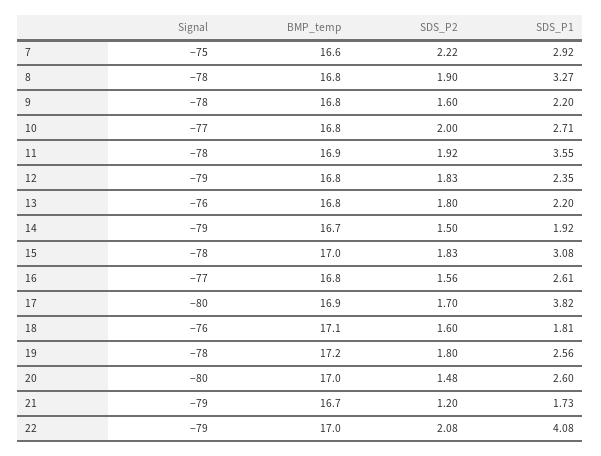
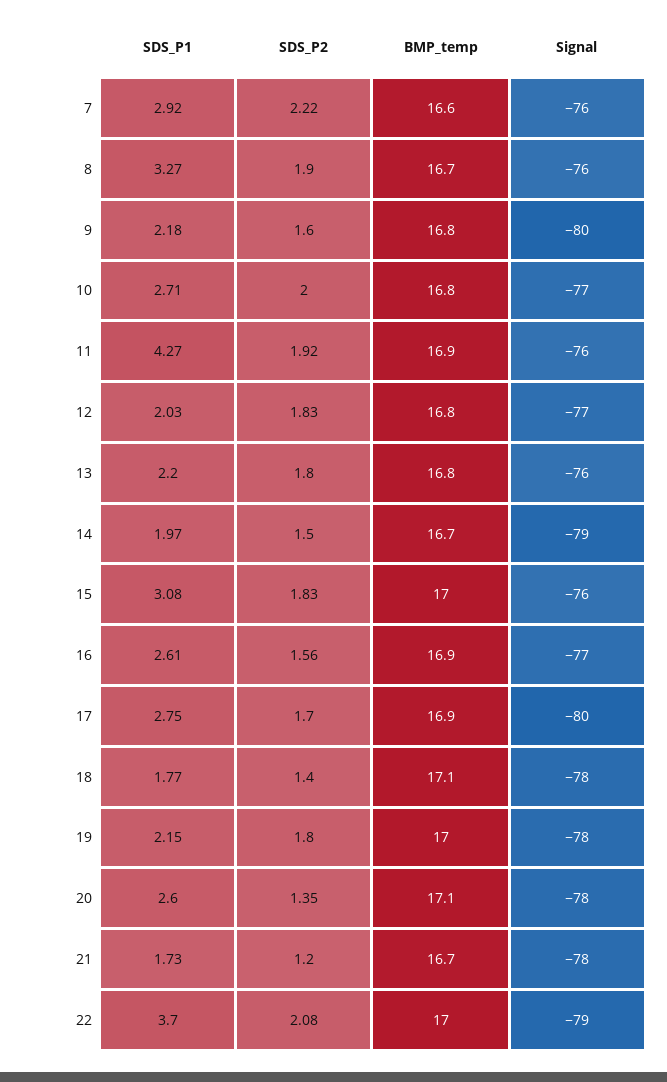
Signal, 7: -75 -> -76
Signal, 8: -78 -> -76
BMP_temp, 8: 16.8 -> 16.7
Signal, 9: -78 -> -80
SDS_P1, 9: 2.2 -> 2.18
Signal, 11: -78 -> -76
SDS_P1, 11: 3.55 -> 4.27
Signal, 12: -79 -> -77
SDS_P1, 12: 2.35 -> 2.03
SDS_P1, 14: 1.92 -> 1.97
Signal, 15: -78 -> -76
BMP_temp, 16: 16.8 -> 16.9
SDS_P1, 17: 3.82 -> 2.75
Signal, 18: -76 -> -78
SDS_P2, 18: 1.6 -> 1.4
SDS_P1, 18: 1.81 -> 1.77
BMP_temp, 19: 17.2 -> 17
SDS_P1, 19: 2.56 -> 2.15
Signal, 20: -80 -> -78
BMP_temp, 20: 17 -> 17.1
SDS_P2, 20: 1.48 -> 1.35
Signal, 21: -79 -> -78
SDS_P1, 22: 4.08 -> 3.7

